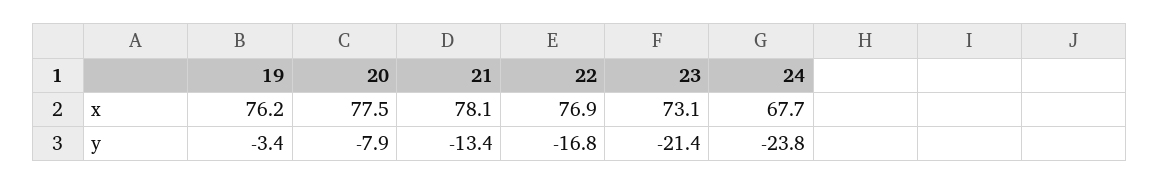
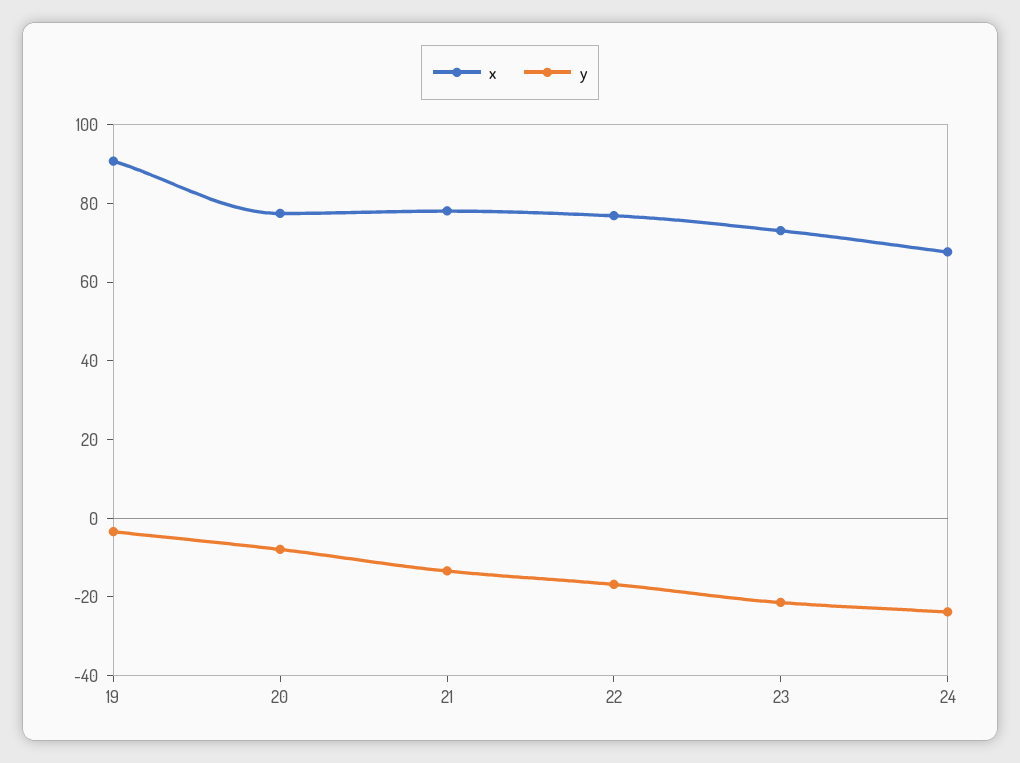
x, 19: 76.2 -> 90

